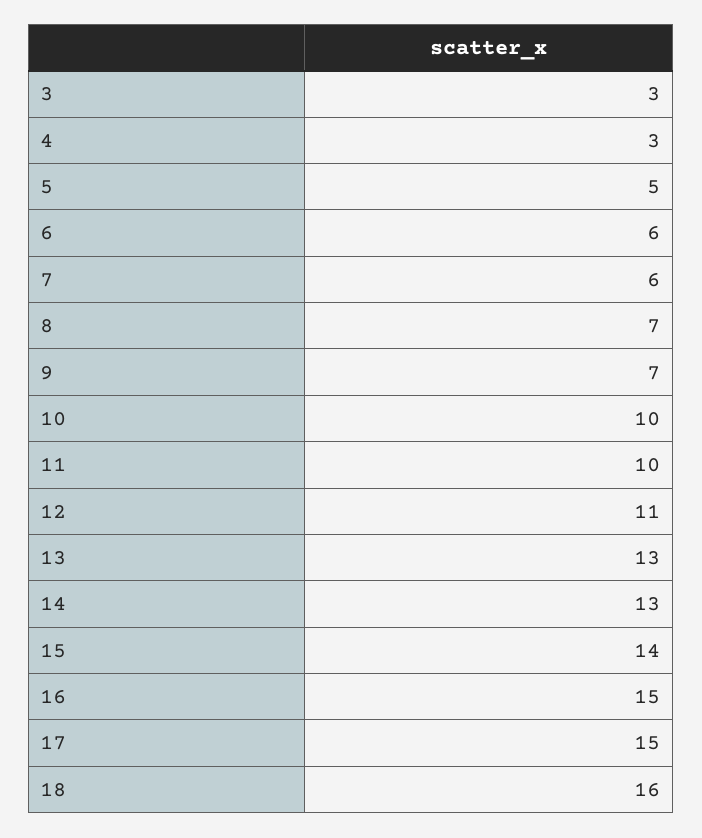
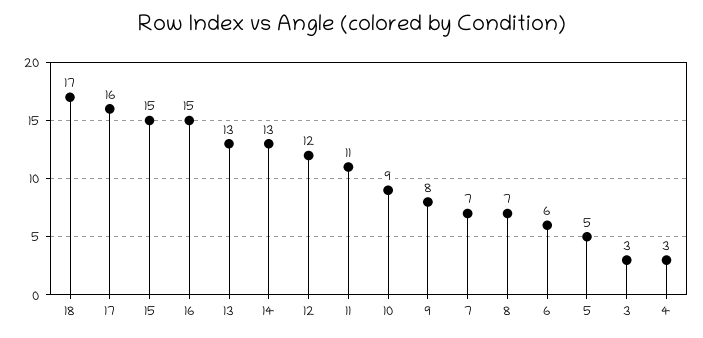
7: 6 -> 7
9: 7 -> 8
10: 10 -> 9
11: 10 -> 11
12: 11 -> 12
15: 14 -> 15
17: 15 -> 16
18: 16 -> 17

